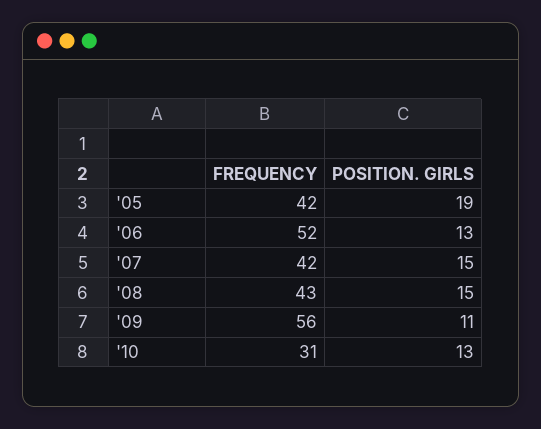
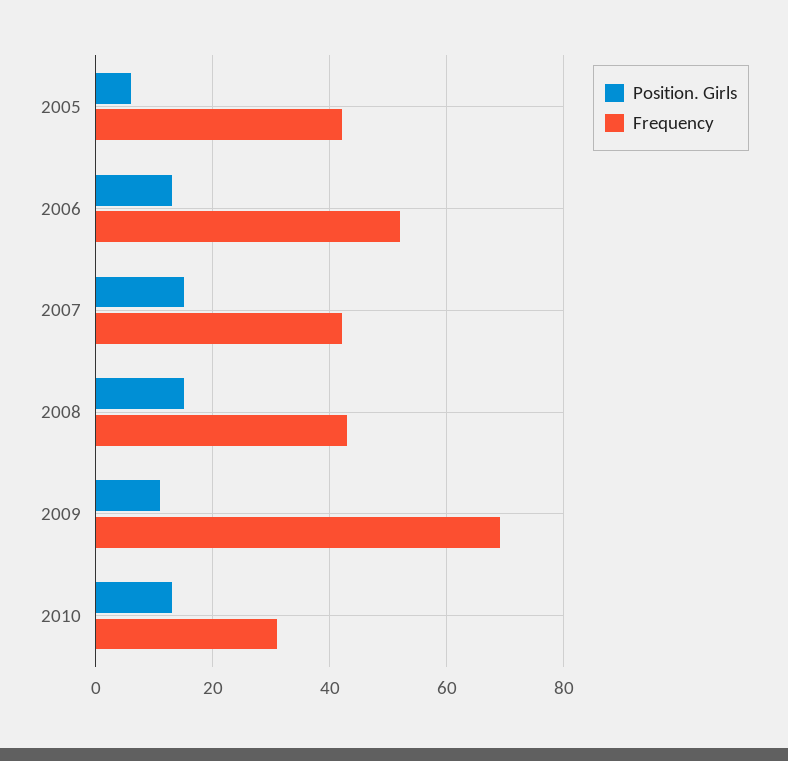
POSITION. GIRLS, '05: 19 -> 5
FREQUENCY, '09: 56 -> 70

